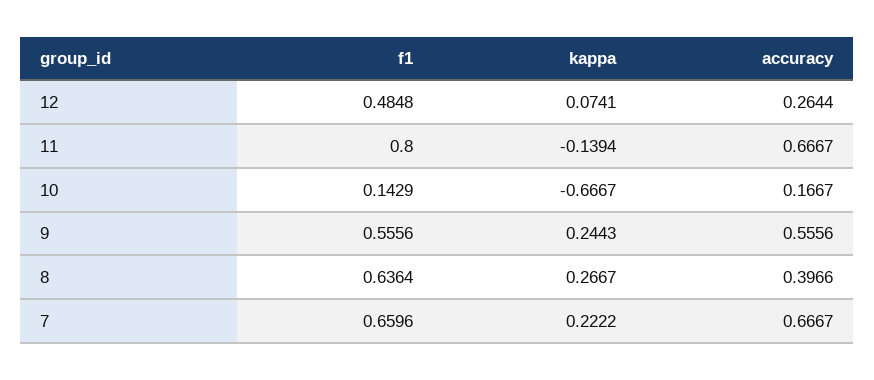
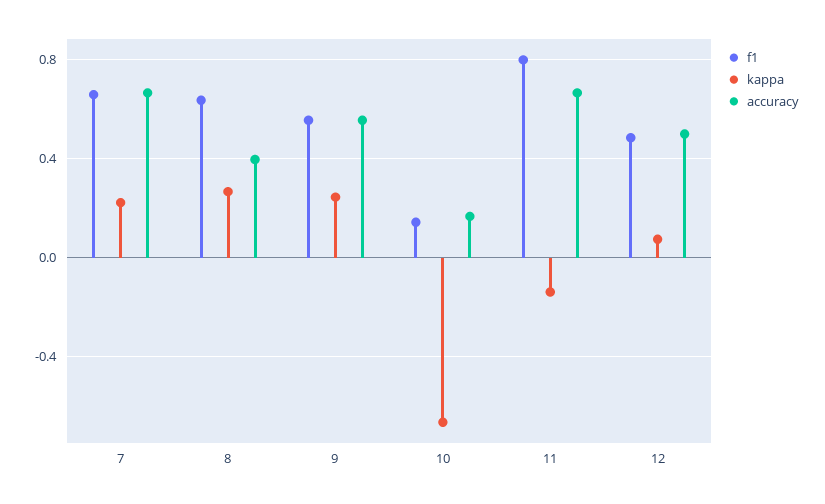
accuracy, 12: 0.2644 -> 0.5

